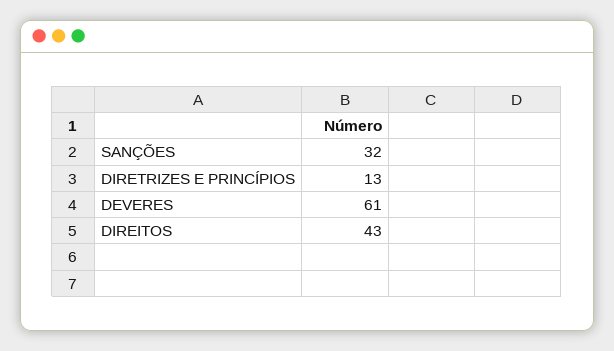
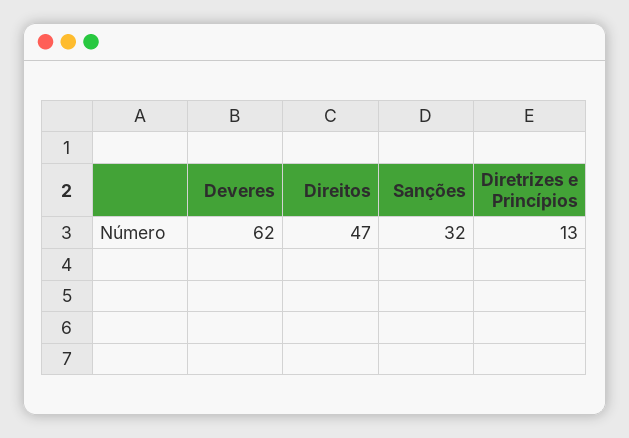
DEVERES: 61 -> 62
DIREITOS: 43 -> 47

